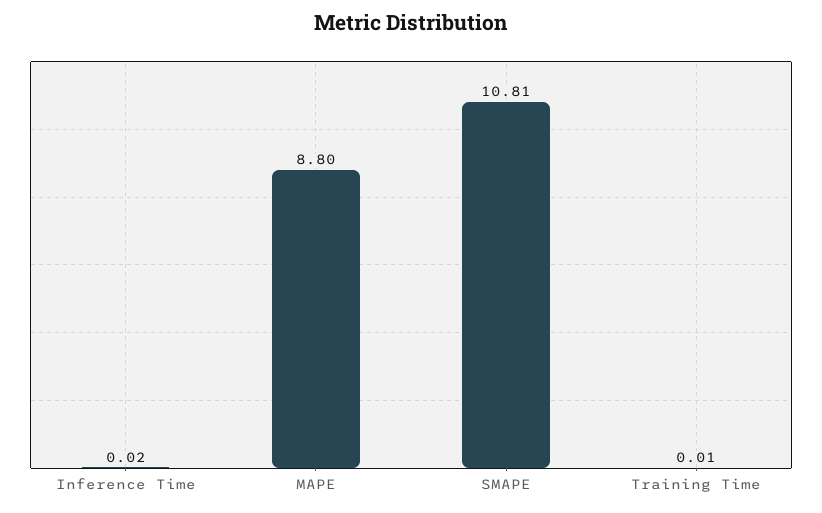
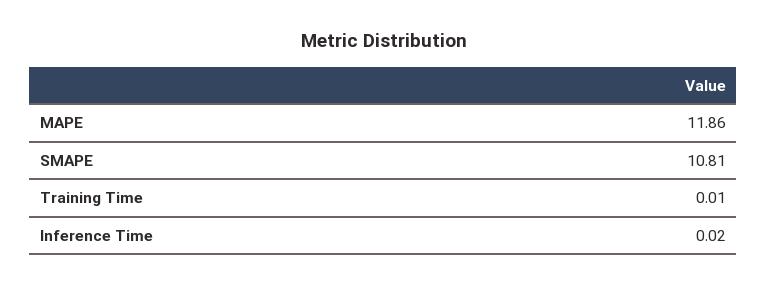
MAPE: 8.8 -> 11.86

